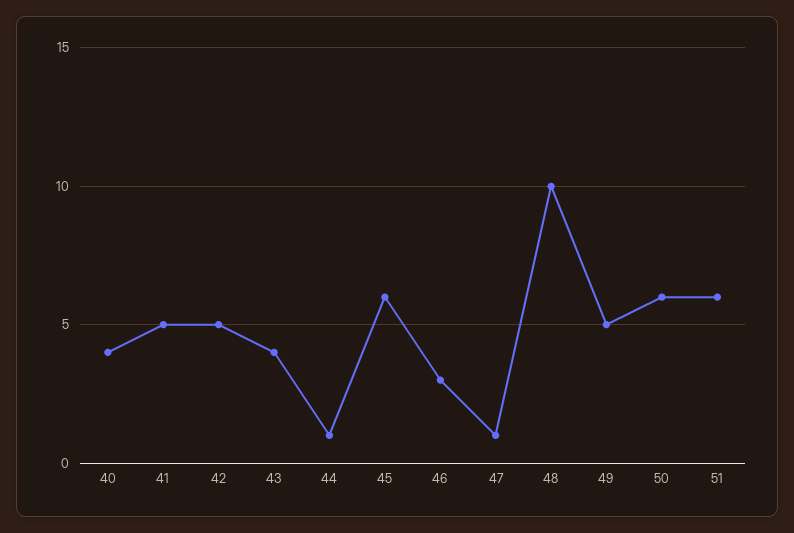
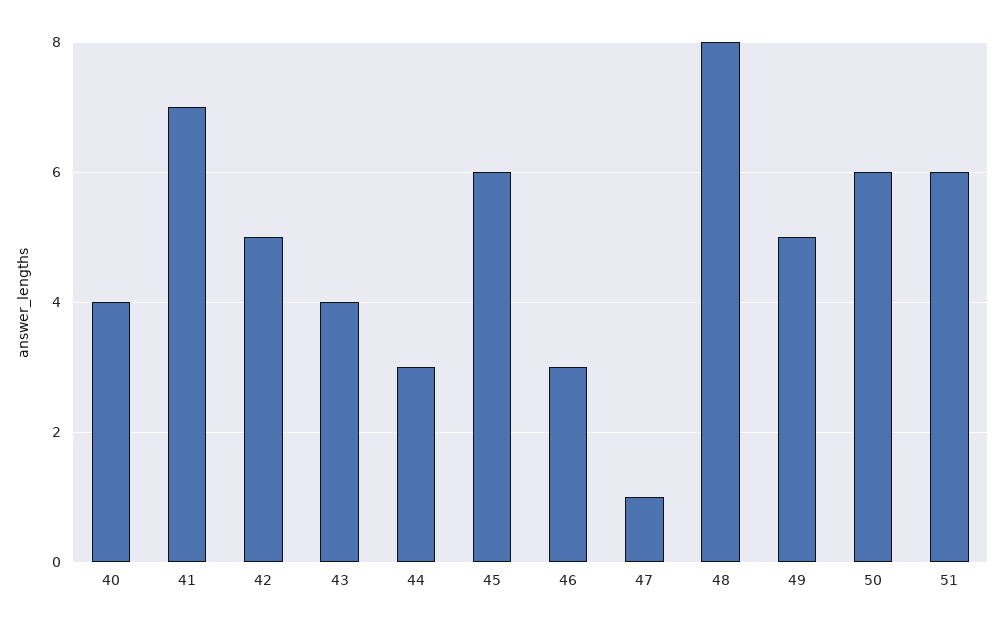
41: 5 -> 7
44: 1 -> 3
48: 10 -> 8

